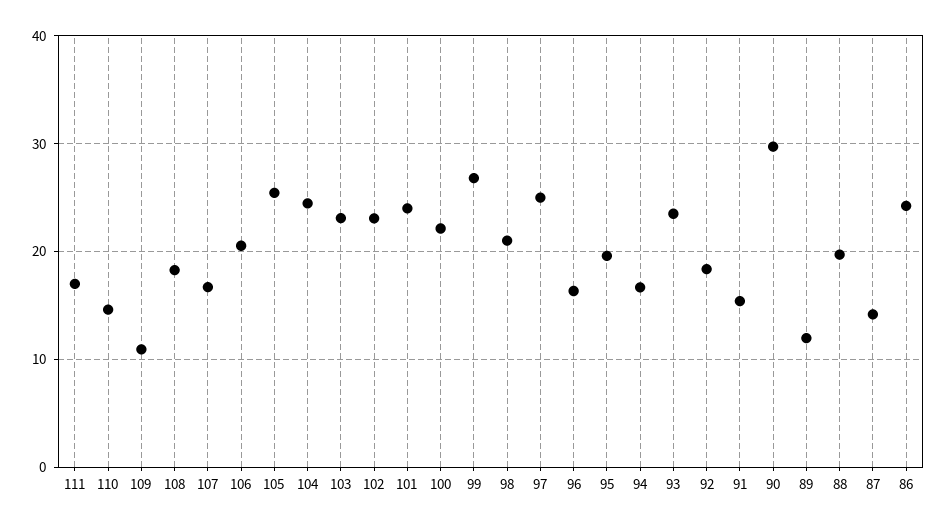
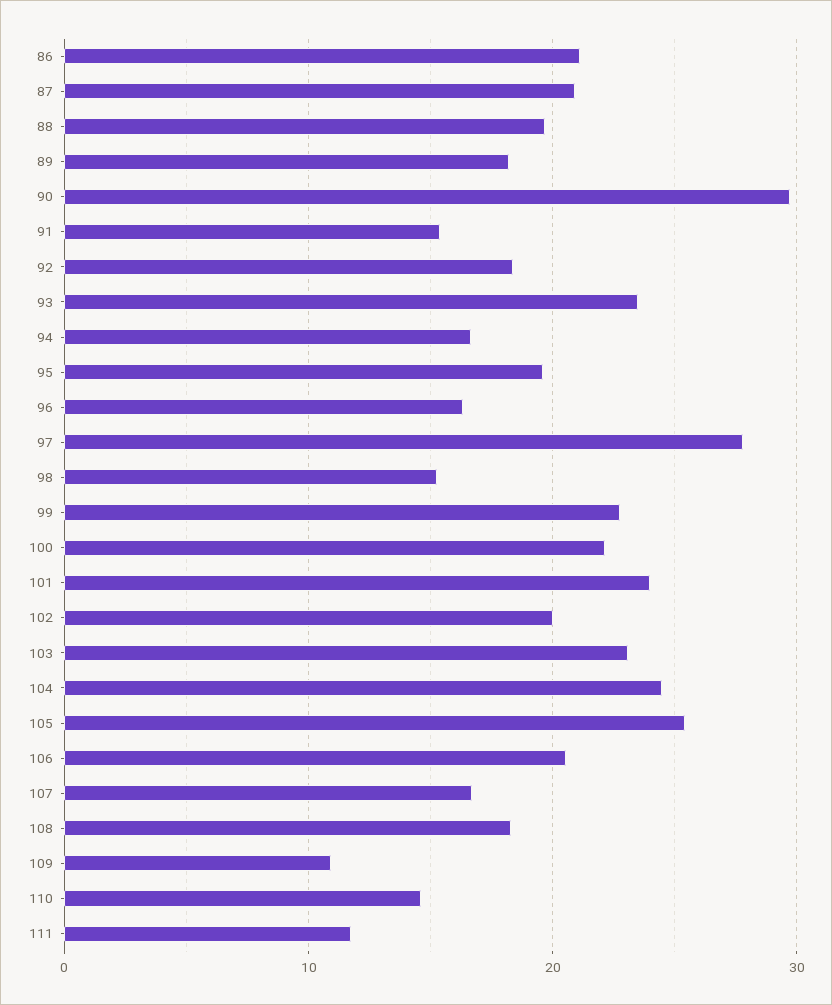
111: 17 -> 12
102: 23 -> 20
99: 27 -> 23
98: 21 -> 15
97: 25 -> 28
89: 12 -> 18
87: 14 -> 21
86: 24 -> 21

